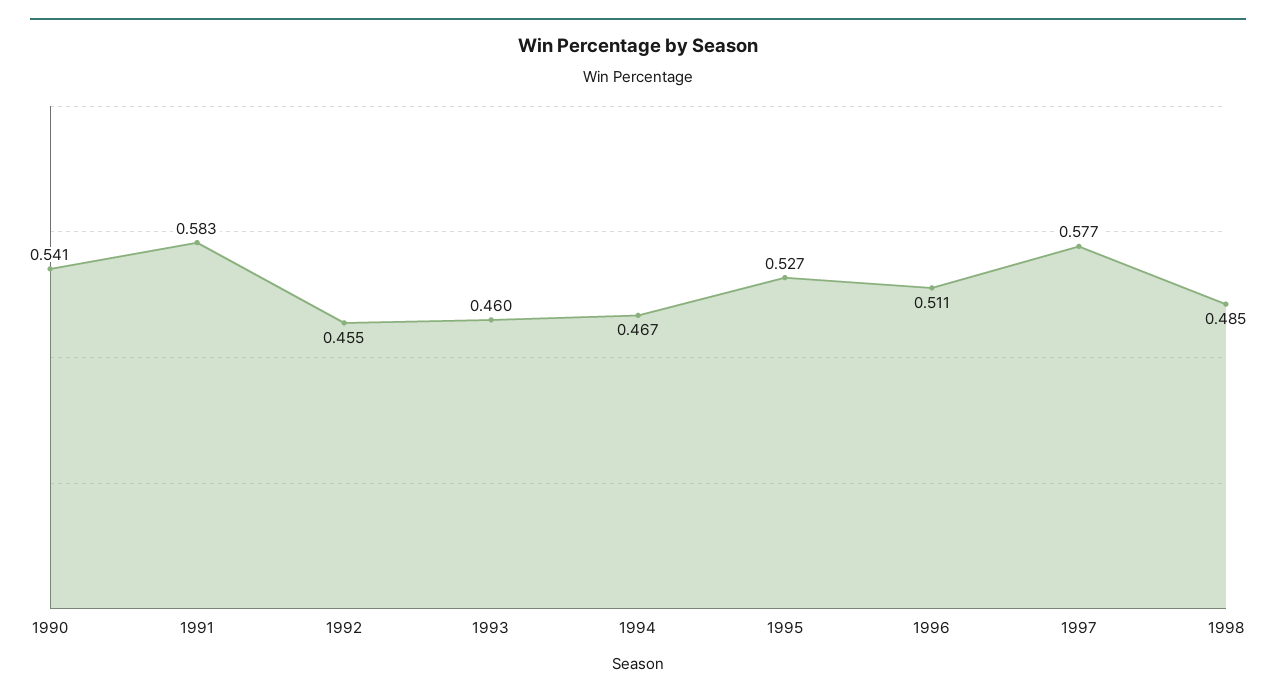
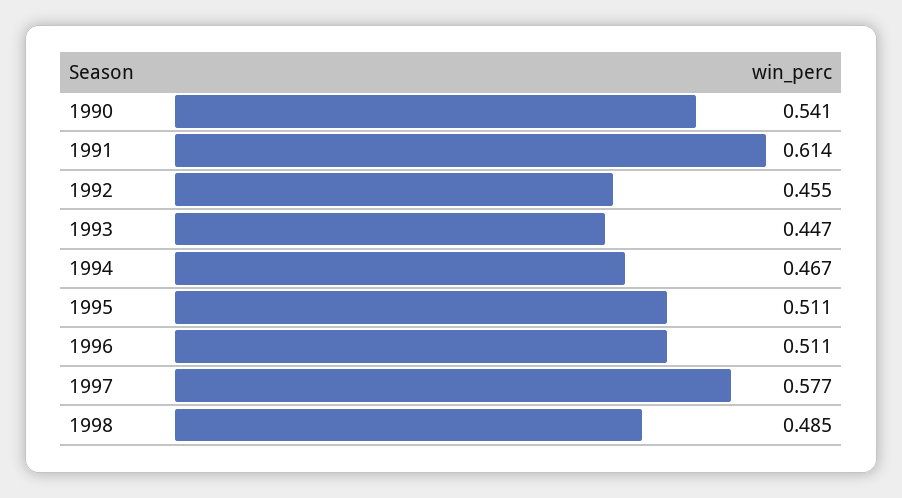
1991: 0.583 -> 0.614
1993: 0.46 -> 0.447
1995: 0.527 -> 0.511

